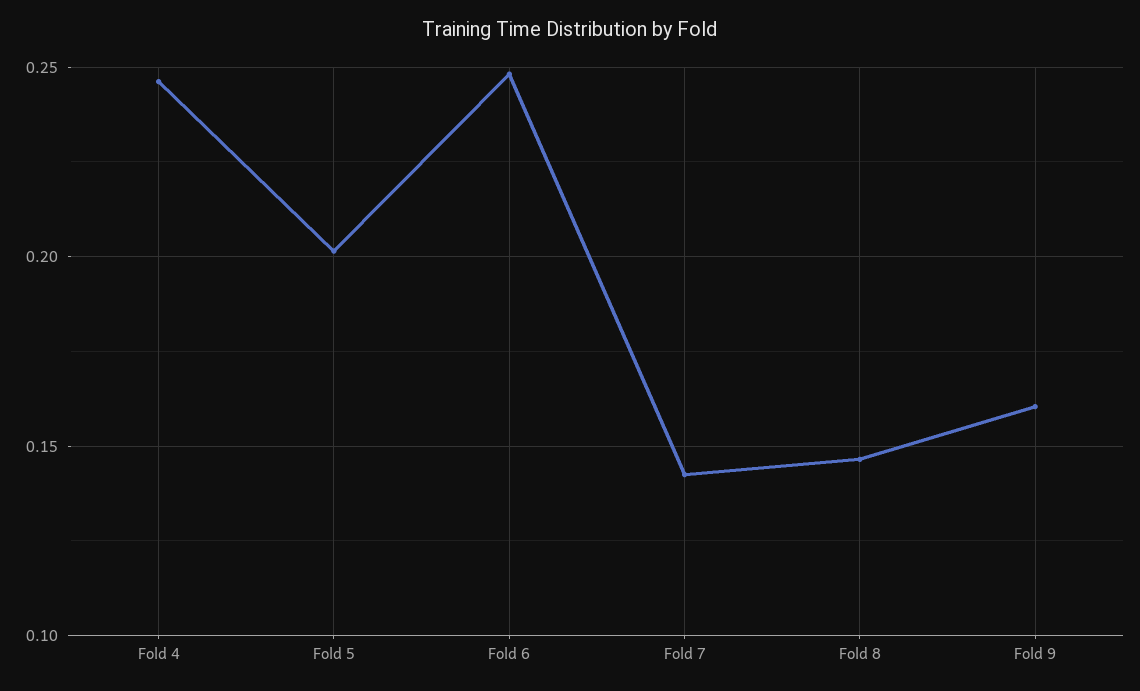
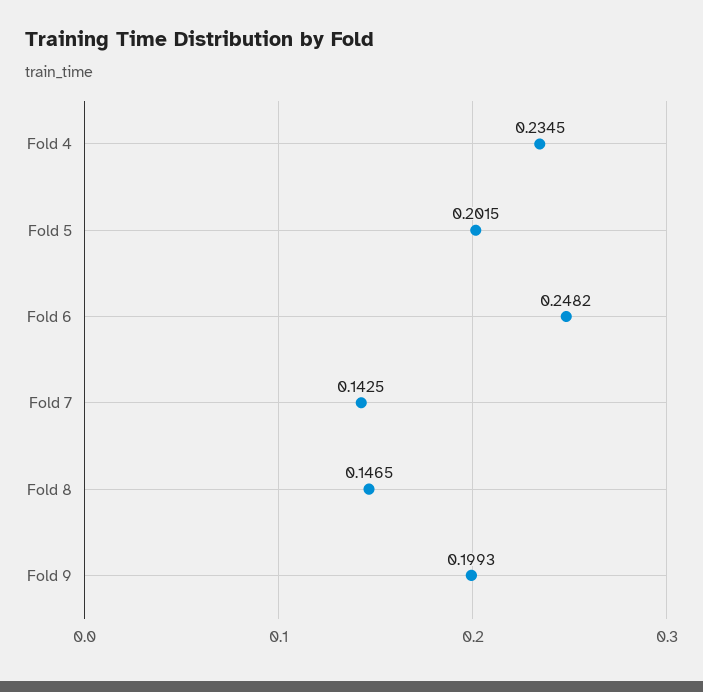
Fold 4: 0.245 -> 0.2345
Fold 9: 0.16 -> 0.1993

